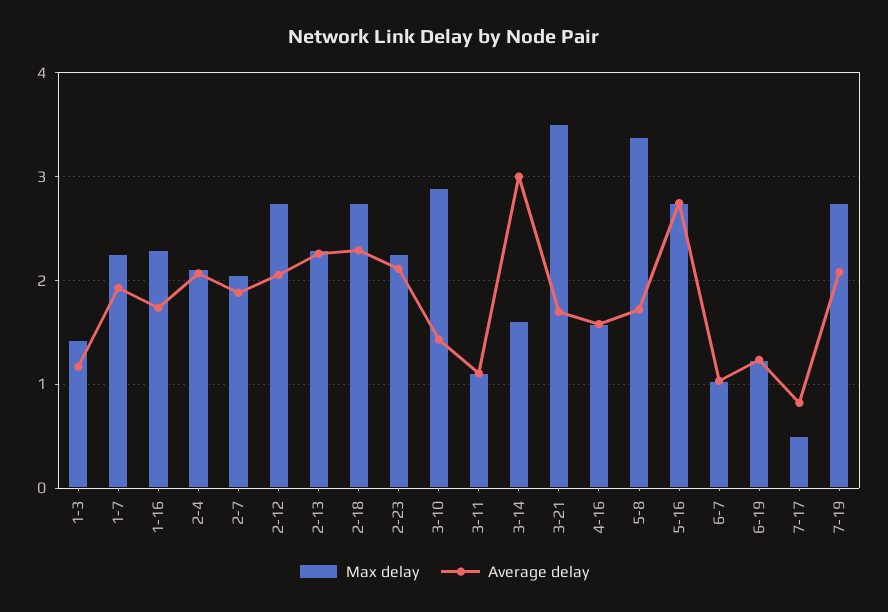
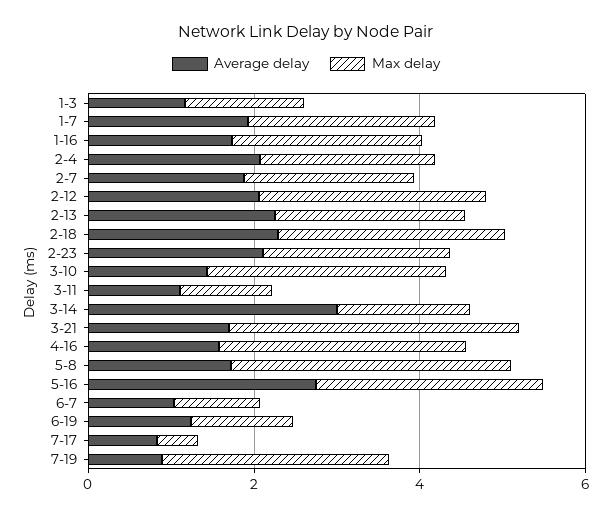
Max delay, 4-16: 1.6 -> 3
Average delay, 7-19: 2.1 -> 1

